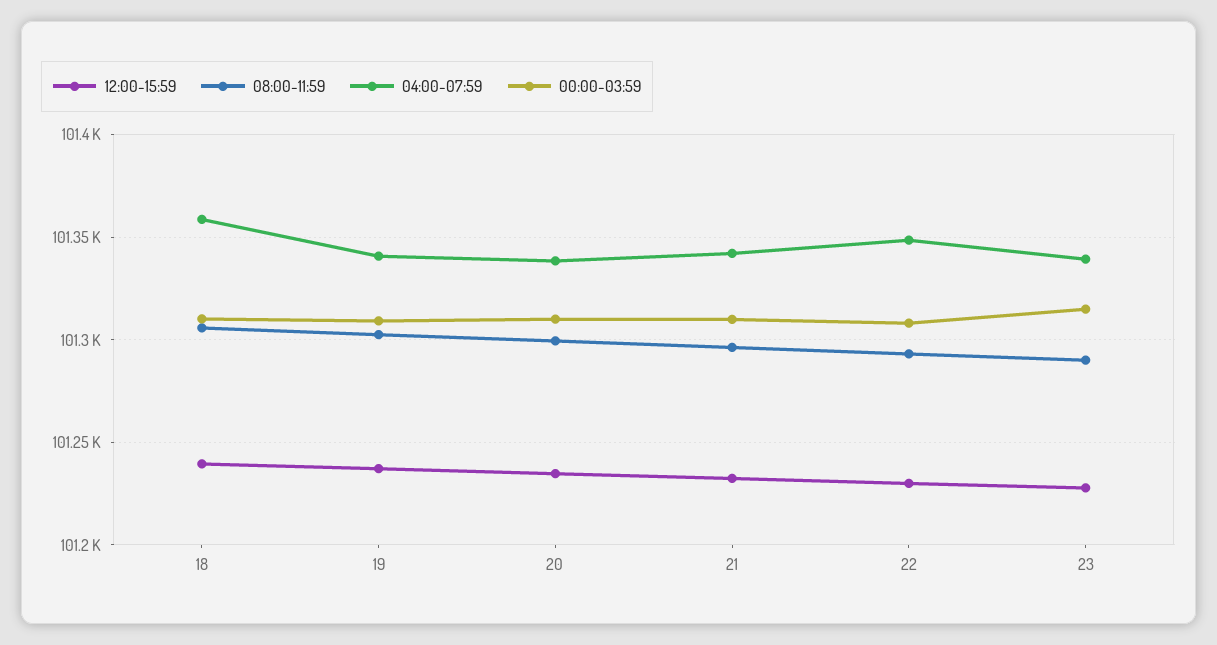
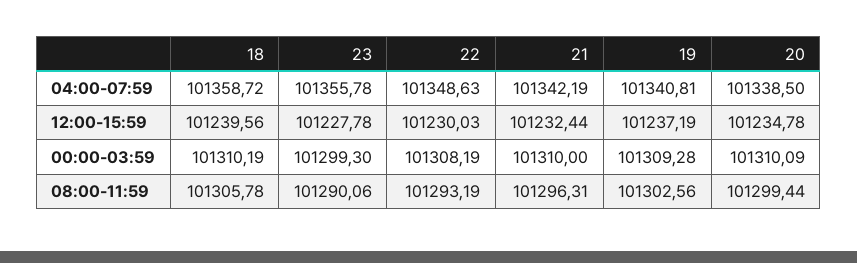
04:00-07:59, 23: 101340 -> 101355.78
00:00-03:59, 23: 101315 -> 101299.3

